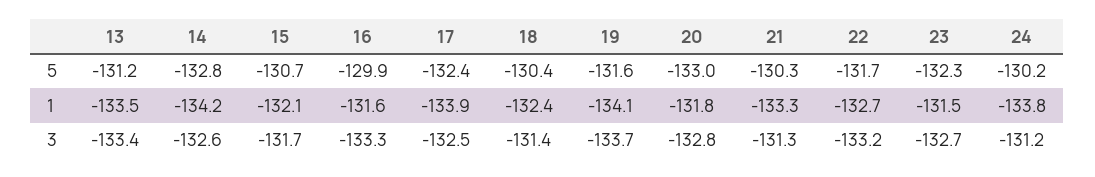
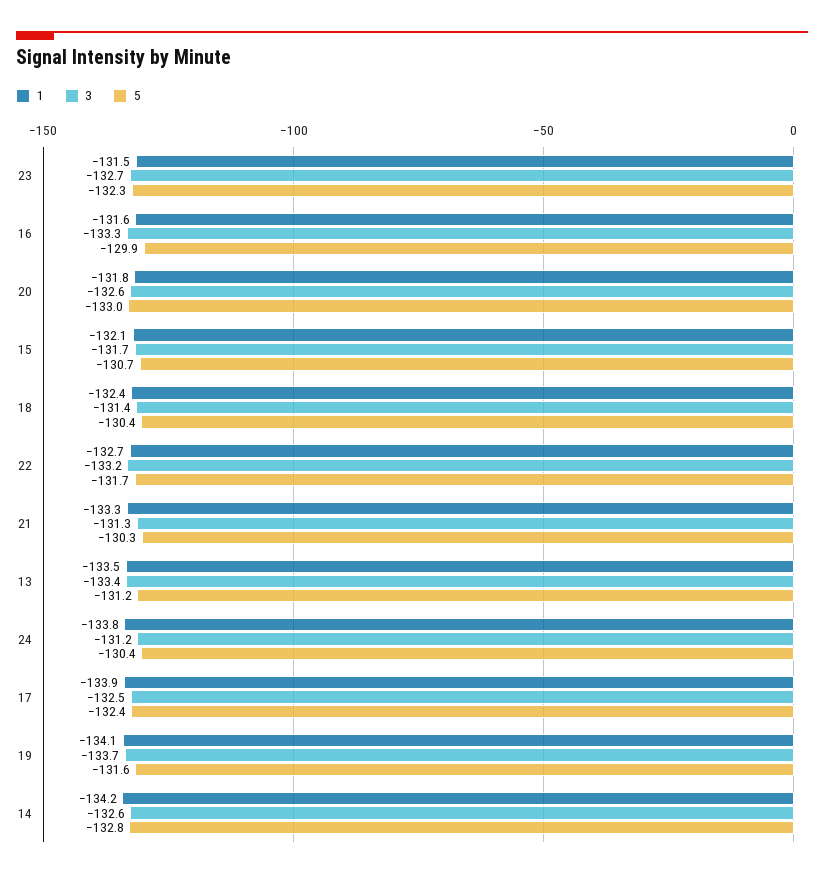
5, 24: -130.2 -> -130.4
3, 20: -132.8 -> -132.6

